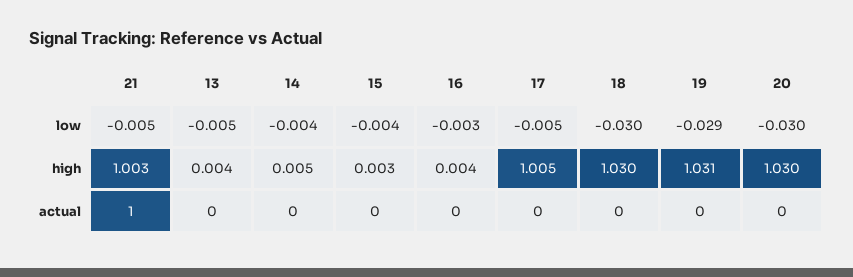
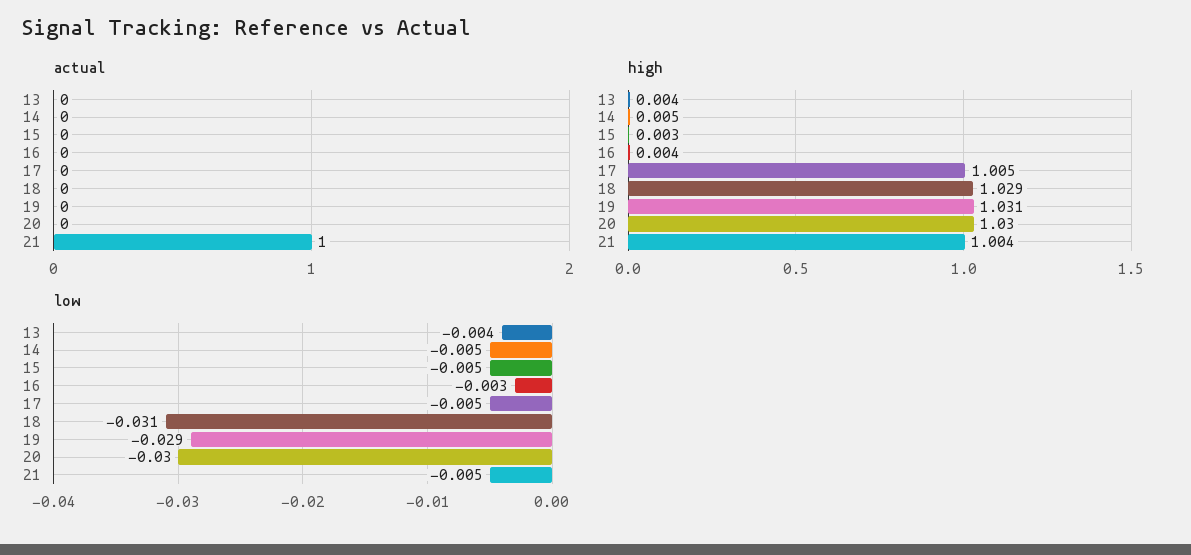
low, 13: -0.005 -> -0.004
low, 14: -0.004 -> -0.005
low, 15: -0.004 -> -0.005
low, 18: -0.03 -> -0.031
high, 21: 1.003 -> 1.004
high, 18: 1.03 -> 1.029

